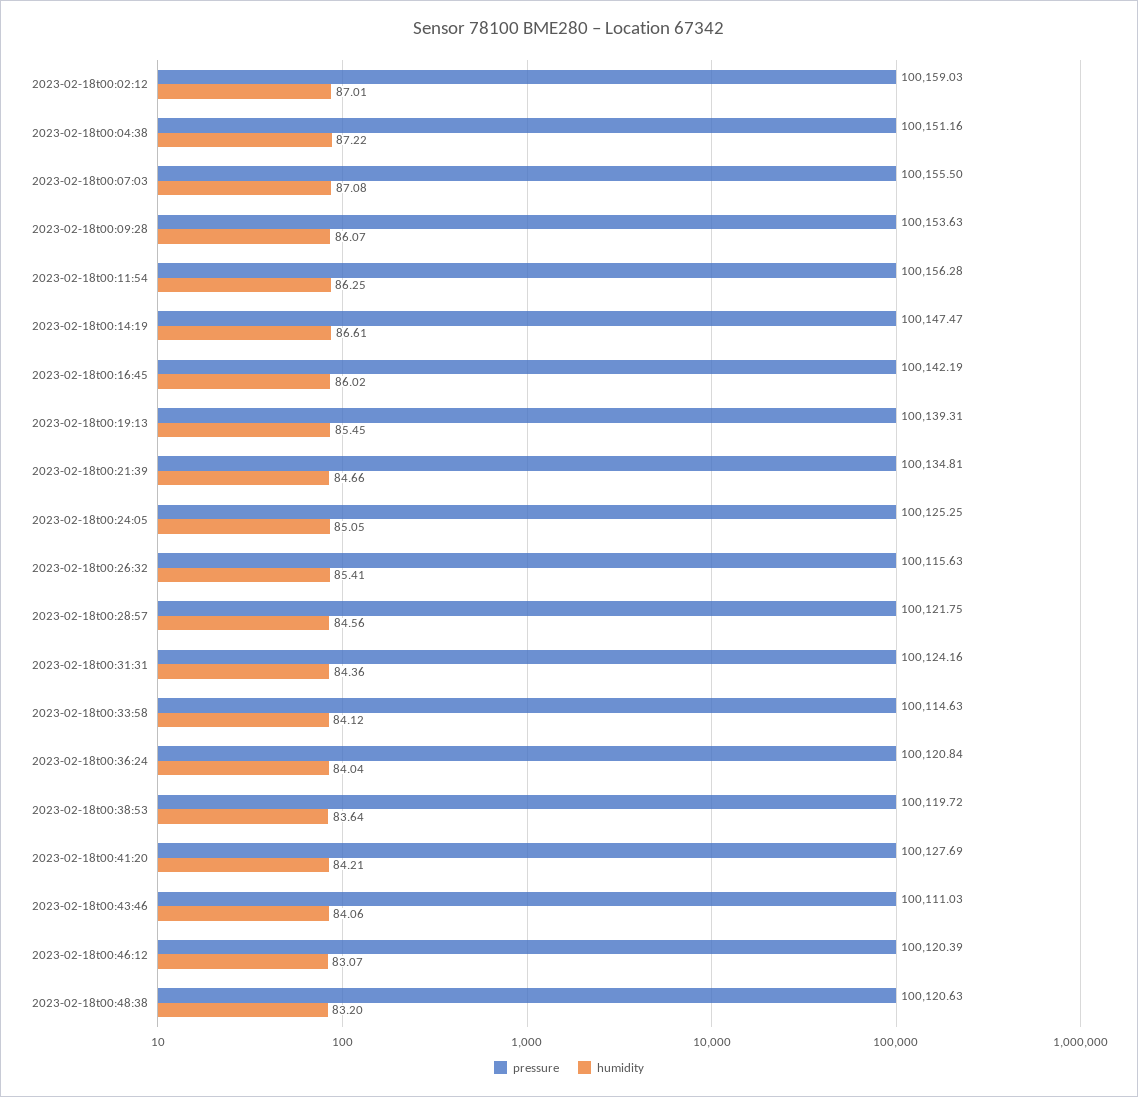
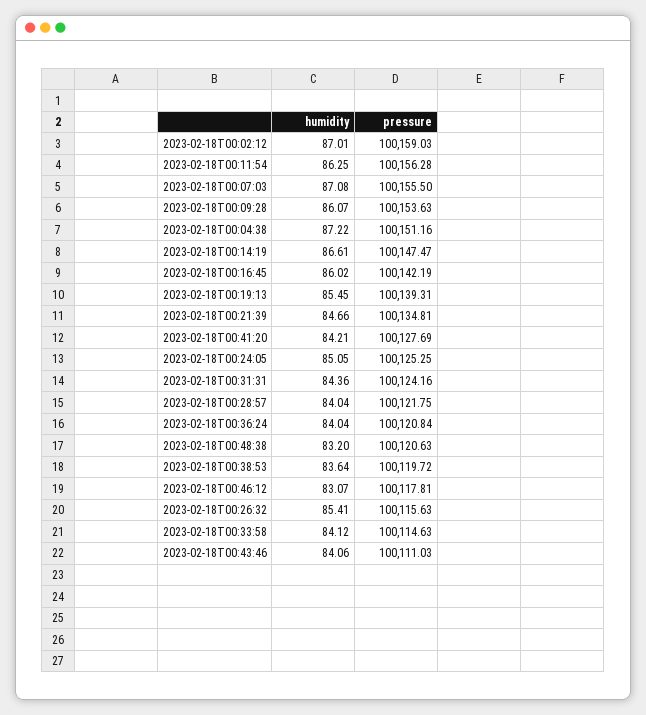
humidity, 2023-02-18t00:28:57: 84.56 -> 84.04
pressure, 2023-02-18t00:46:12: 100120.39 -> 100117.81

